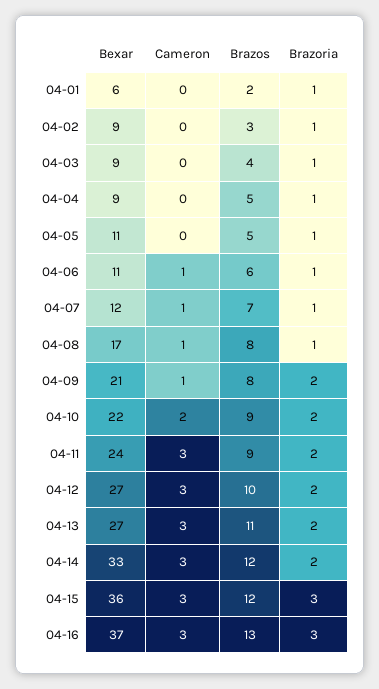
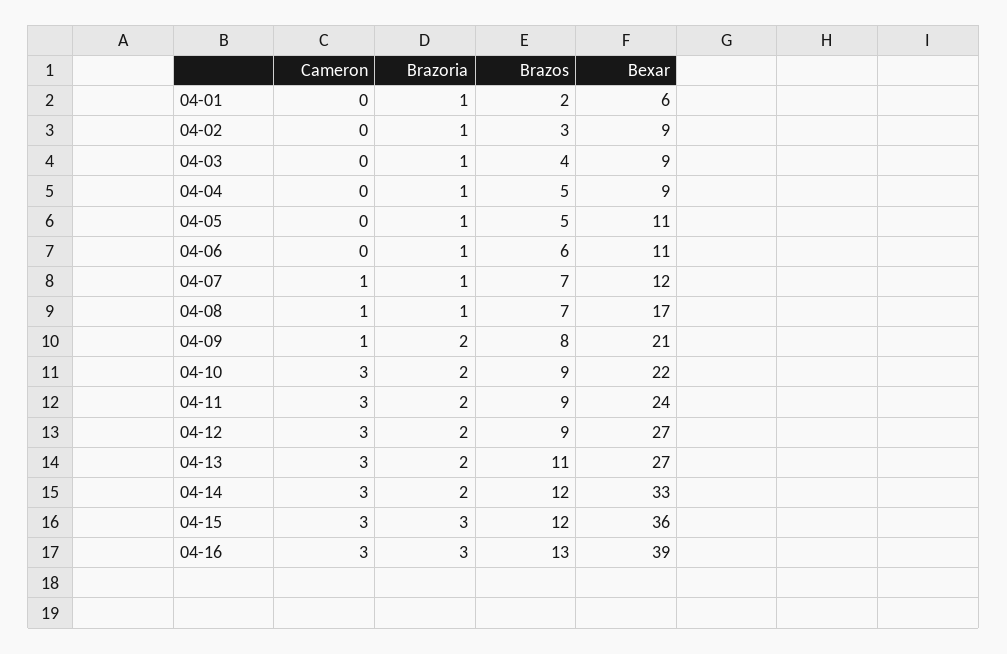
Cameron, 04-06: 1 -> 0
Brazos, 04-08: 8 -> 7
Cameron, 04-10: 2 -> 3
Brazos, 04-12: 10 -> 9
Bexar, 04-16: 37 -> 39

